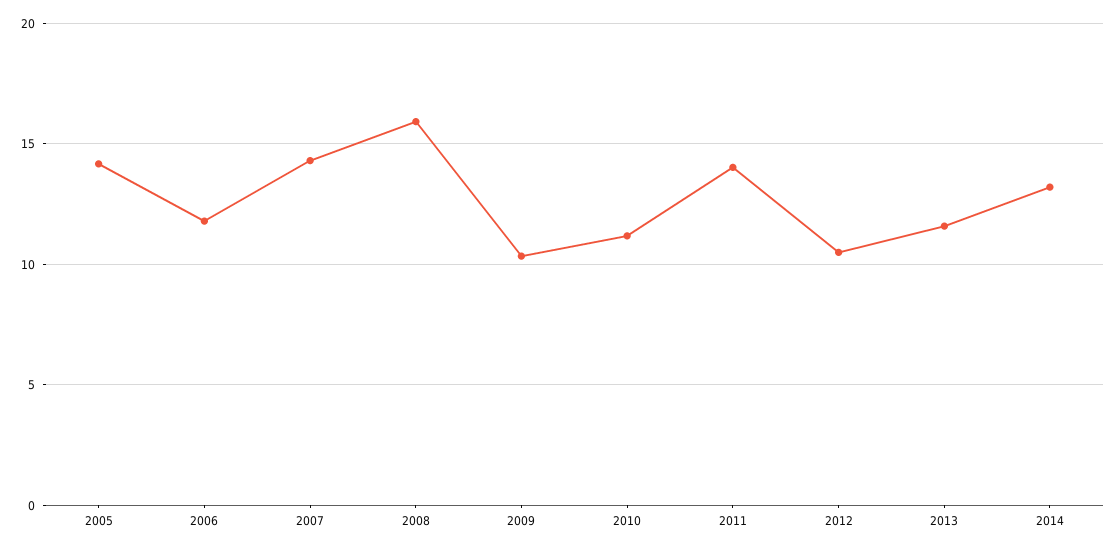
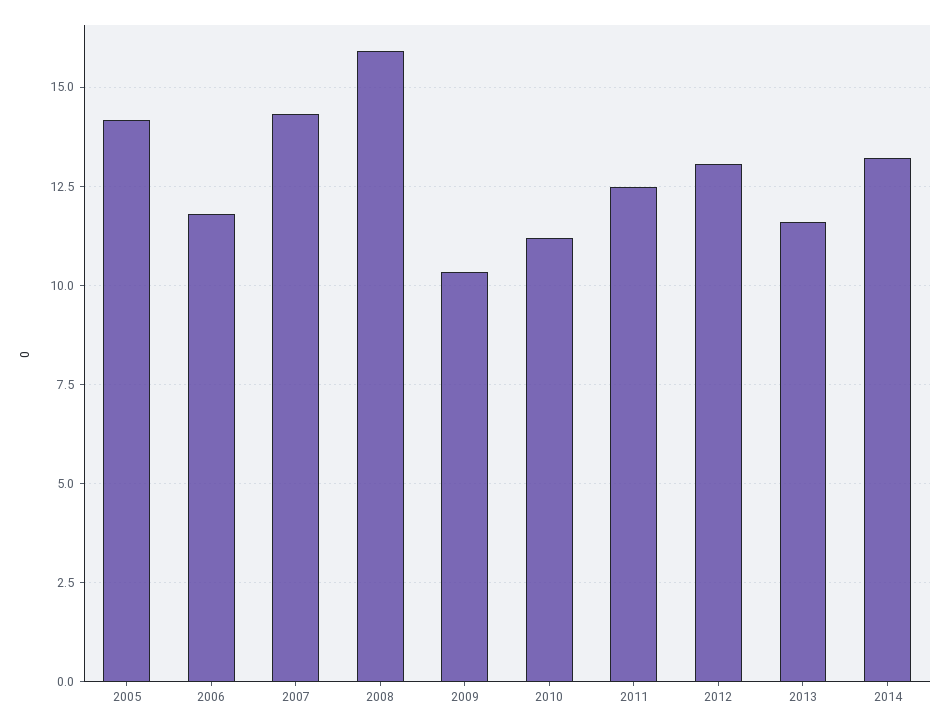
2011: 14 -> 12.5
2012: 10.5 -> 13

